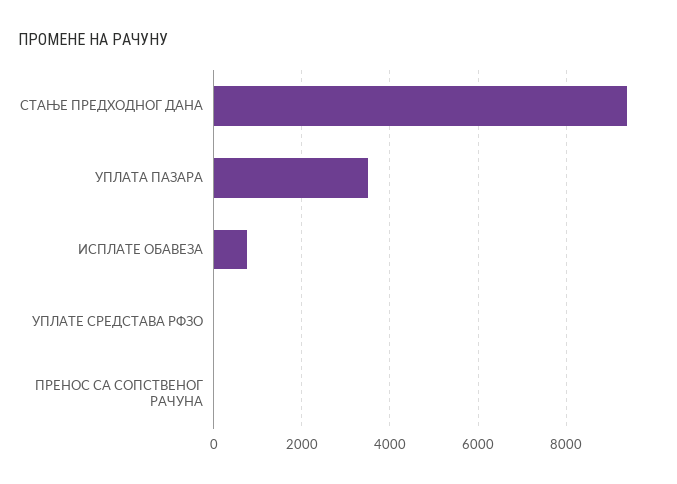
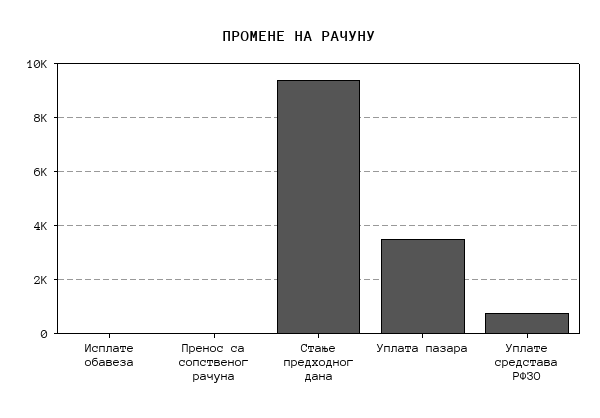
ИСПЛАТЕ ОБАВЕЗА: 800 -> 0
УПЛАТЕ СРЕДСТАВА РФЗО: 0 -> 750

